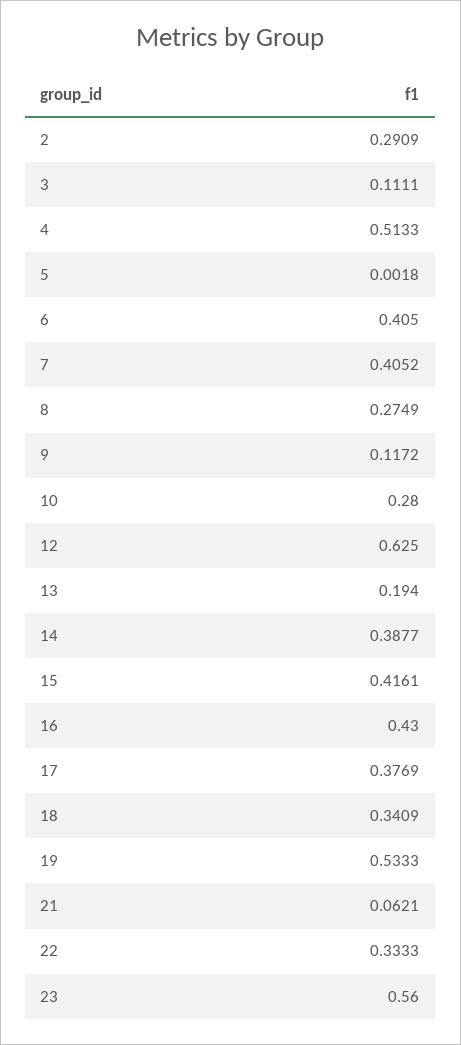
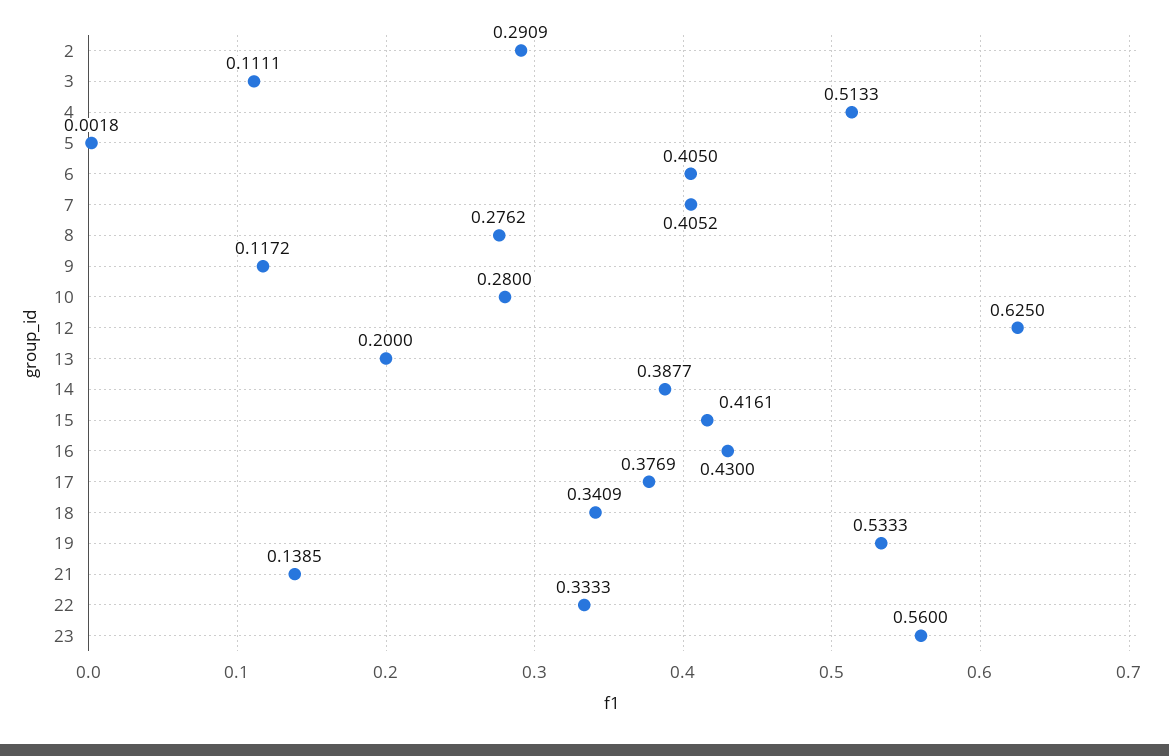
8: 0.2749 -> 0.2762
13: 0.194 -> 0.2
21: 0.0621 -> 0.1385

